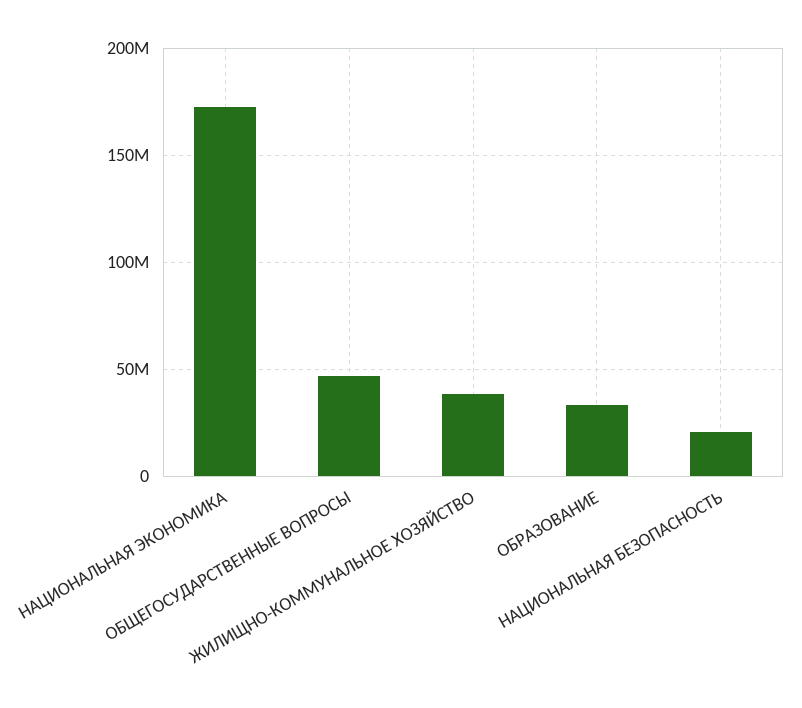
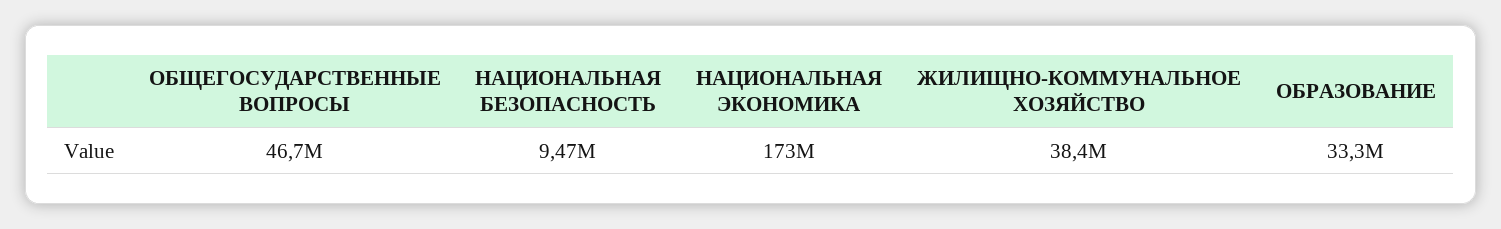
НАЦИОНАЛЬНАЯ БЕЗОПАСНОСТЬ: 20000000 -> 9470000

